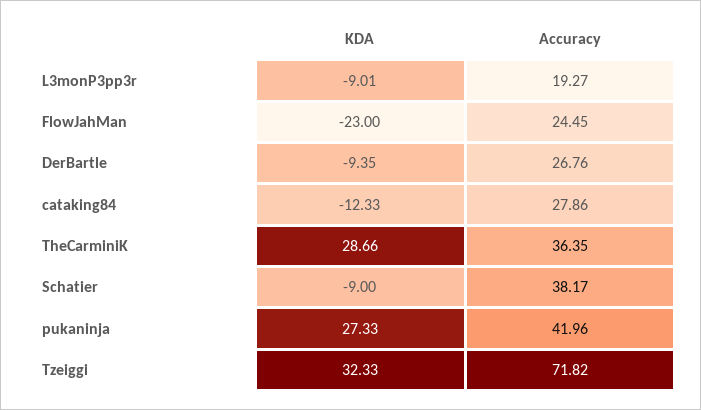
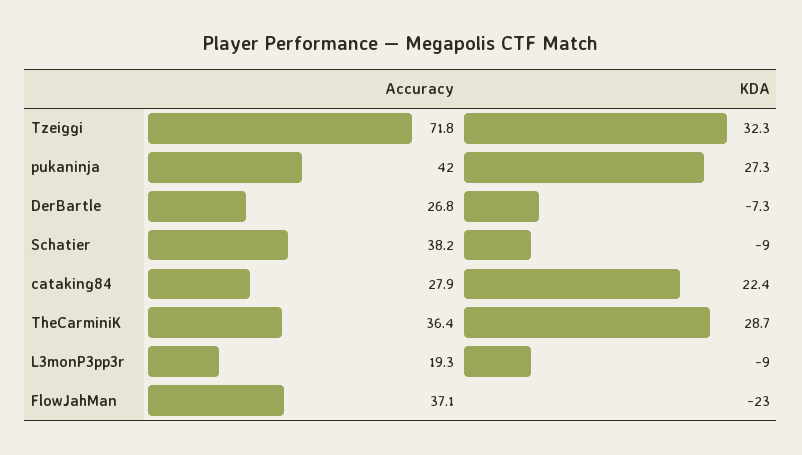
Accuracy, FlowJahMan: 24.45 -> 37.1
KDA, DerBartle: -9.35 -> -7.3
KDA, cataking84: -12.33 -> 22.4

